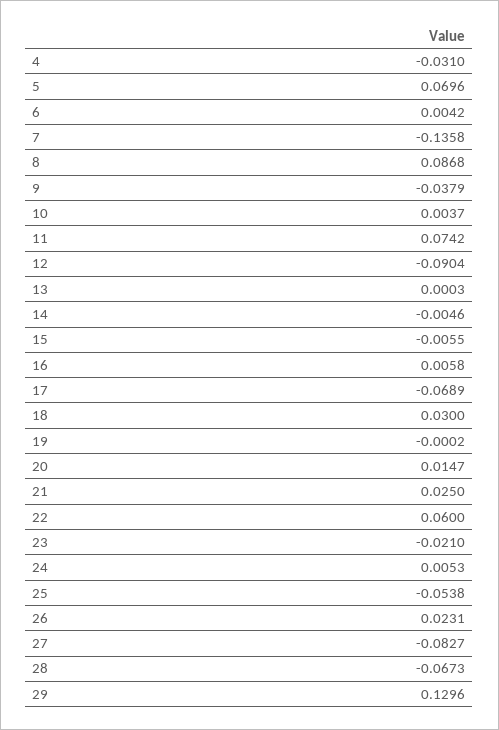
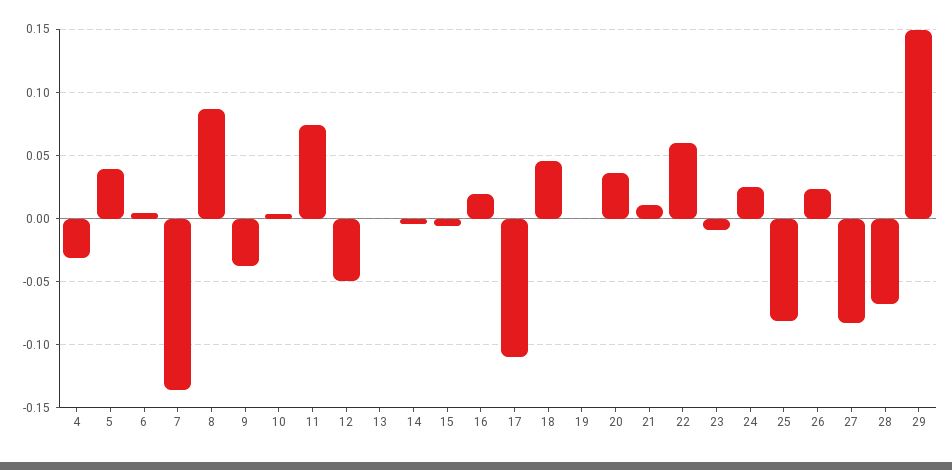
5: 0.0696 -> 0.04
12: -0.0904 -> -0.05
16: 0.0058 -> 0.02
17: -0.0689 -> -0.11
18: 0.03 -> 0.045
20: 0.0147 -> 0.035
21: 0.025 -> 0.01
23: -0.021 -> -0.01
24: 0.0053 -> 0.025
25: -0.0538 -> -0.08
29: 0.1296 -> 0.15

